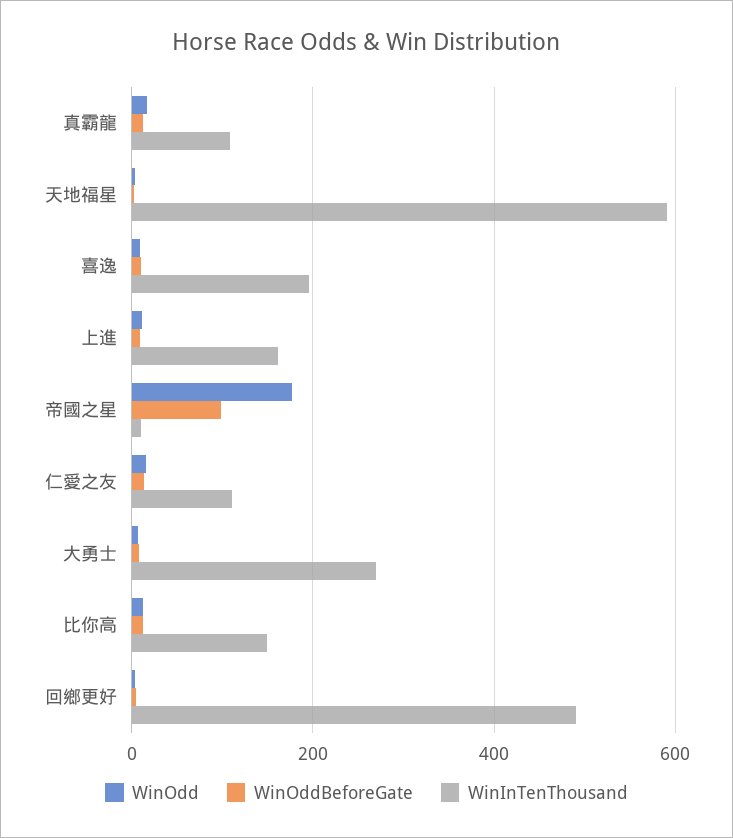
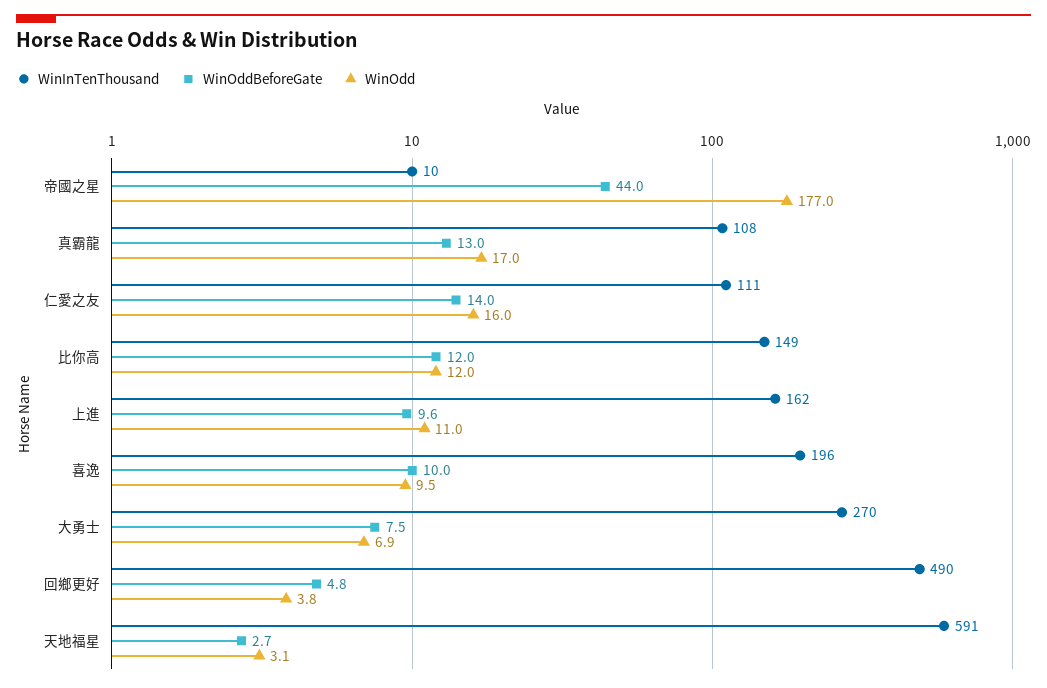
WinOddBeforeGate, 帝國之星: 100 -> 44

